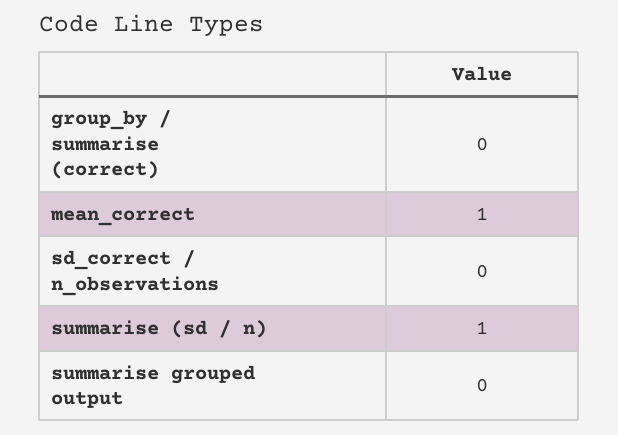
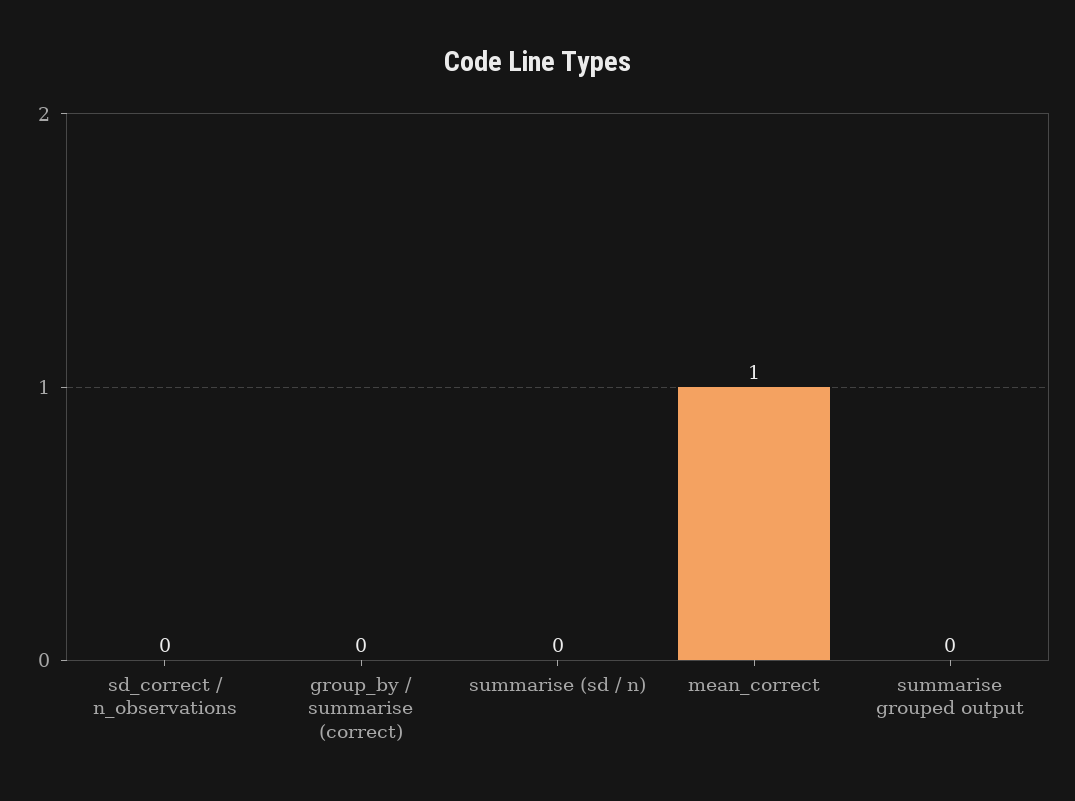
summarise (sd / n): 1 -> 0

